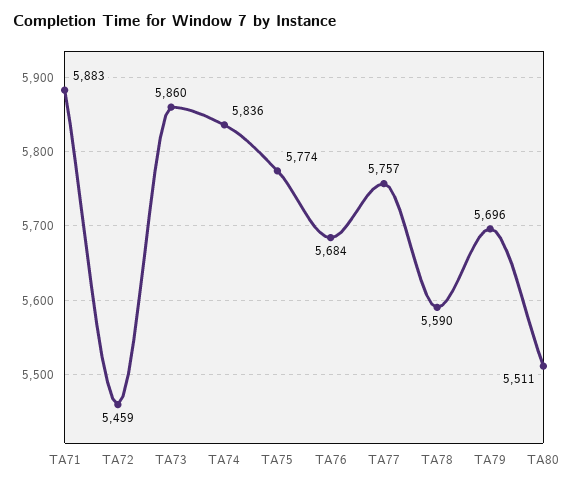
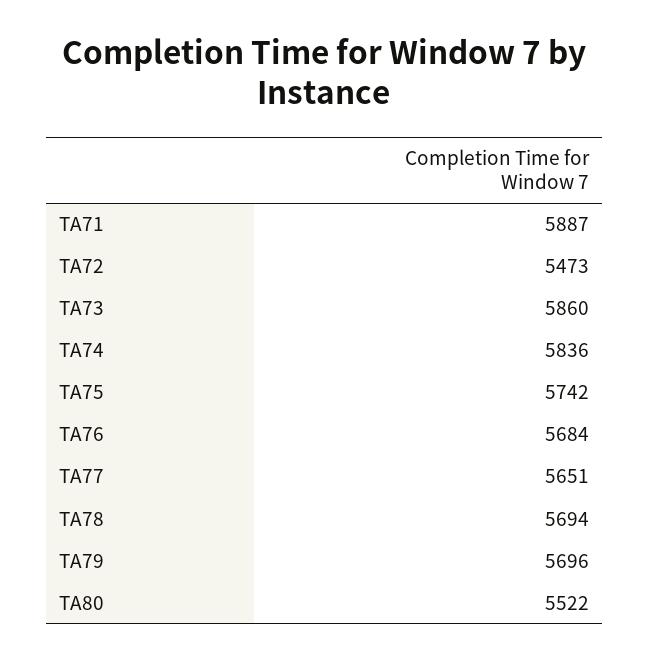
TA71: 5883 -> 5887
TA72: 5459 -> 5473
TA75: 5774 -> 5742
TA77: 5757 -> 5651
TA78: 5590 -> 5694
TA80: 5511 -> 5522

